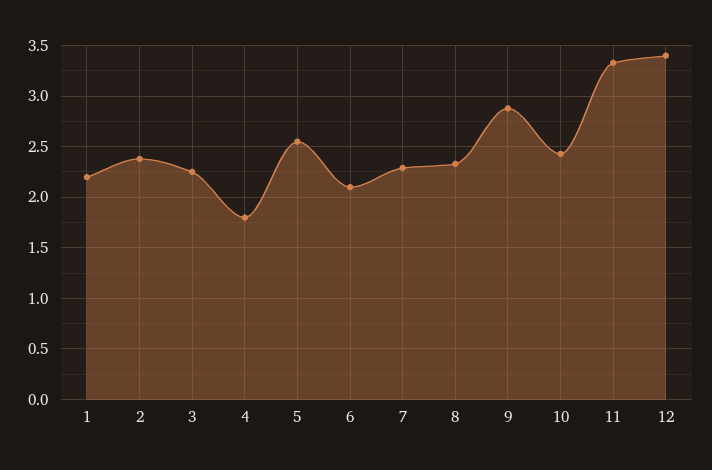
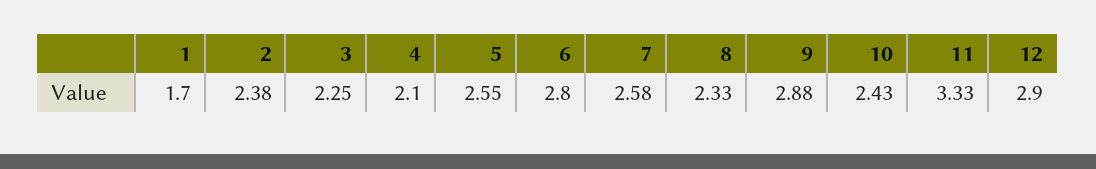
1: 2.2 -> 1.7
4: 1.8 -> 2.1
6: 2.1 -> 2.8
7: 2.3 -> 2.58
12: 3.4 -> 2.9

